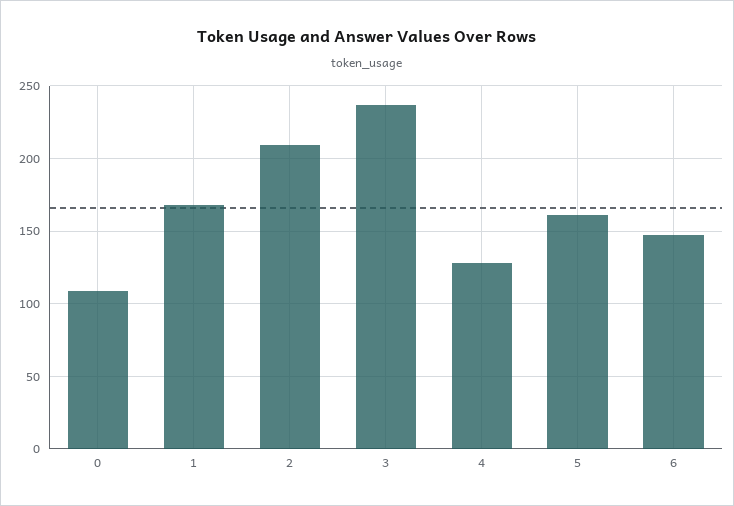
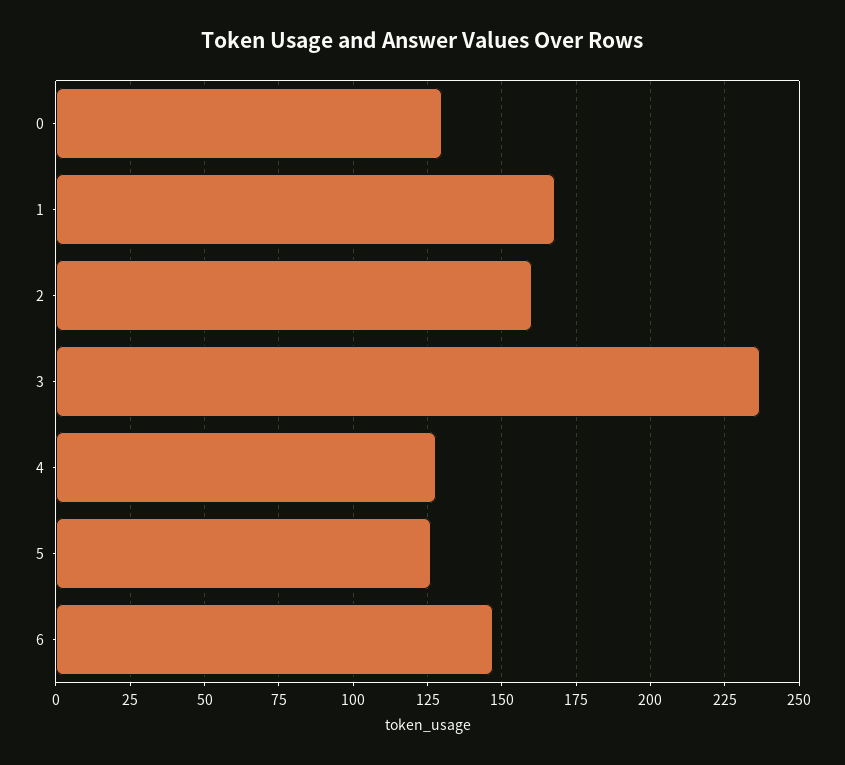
0: 110 -> 130
2: 210 -> 160
5: 160 -> 125

